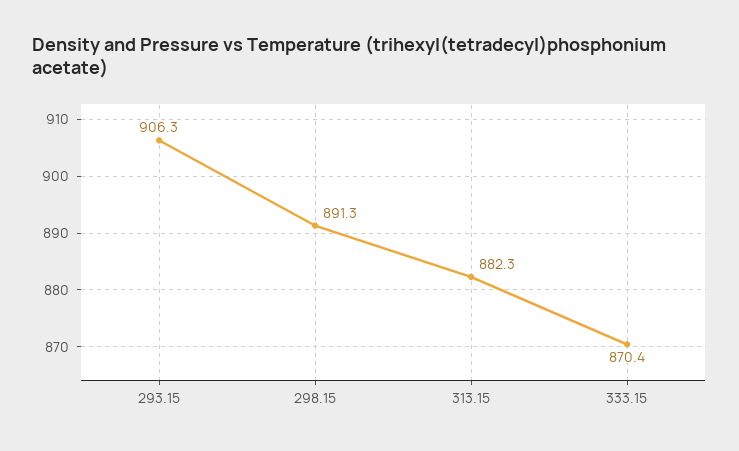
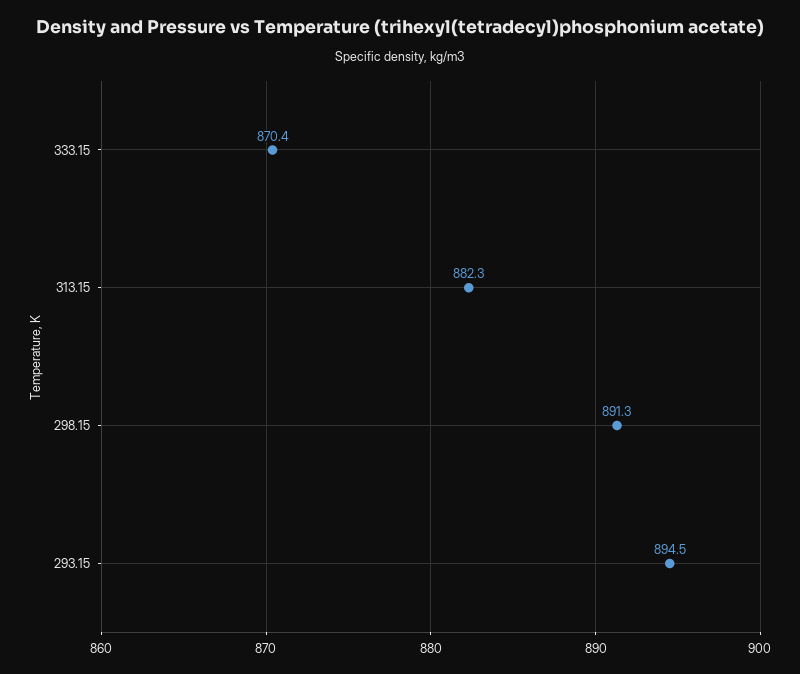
293.15: 906.3 -> 894.5

